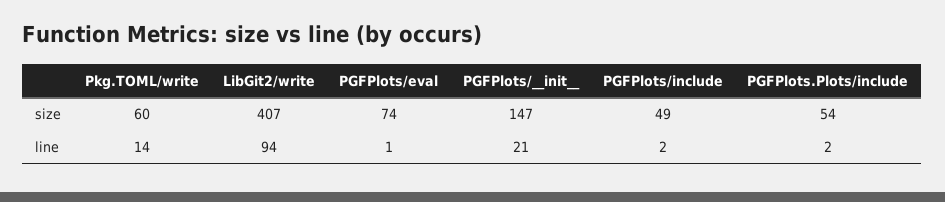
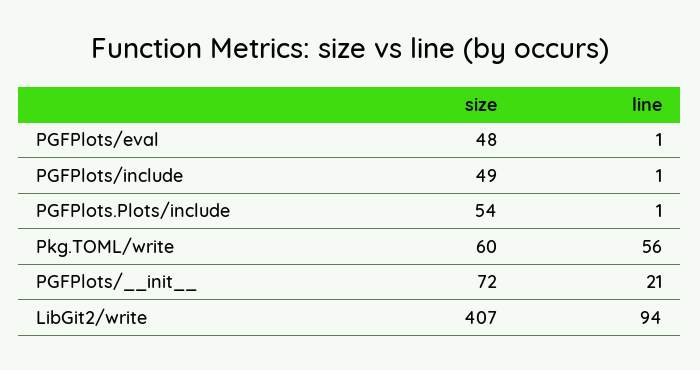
PGFPlots/eval, size: 74 -> 48
PGFPlots/__init__, size: 147 -> 72
Pkg.TOML/write, line: 14 -> 56
PGFPlots/include, line: 2 -> 1
PGFPlots.Plots/include, line: 2 -> 1

